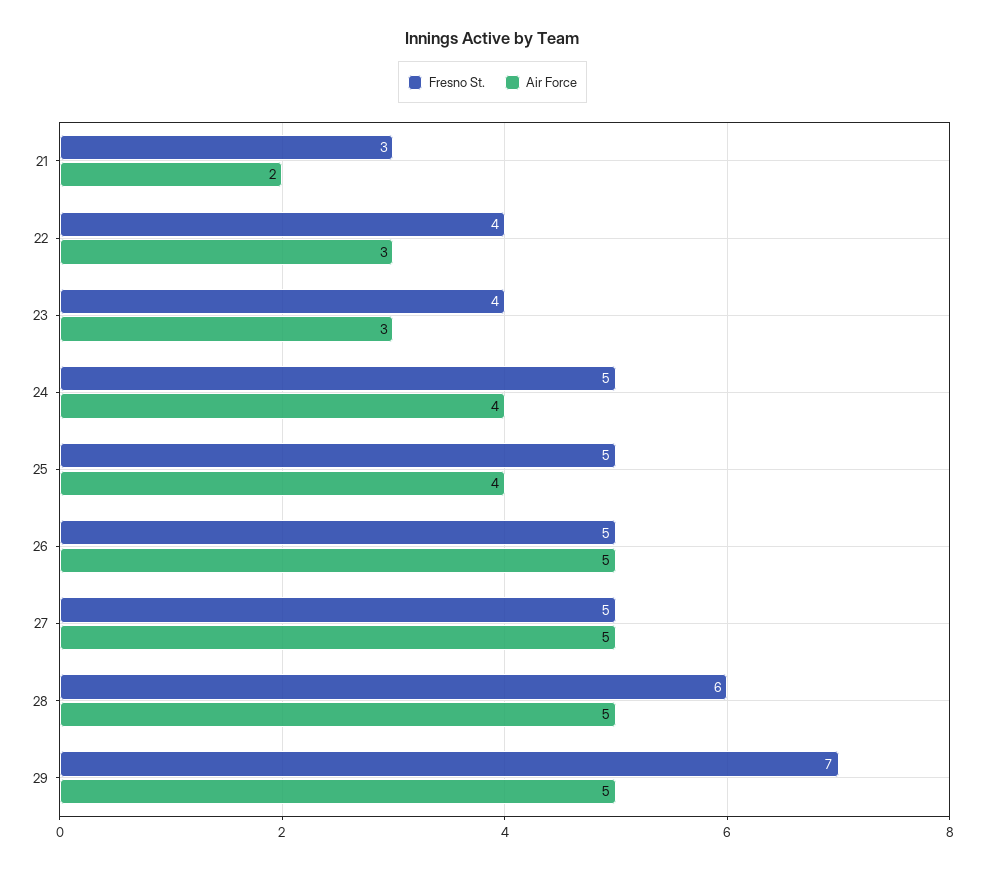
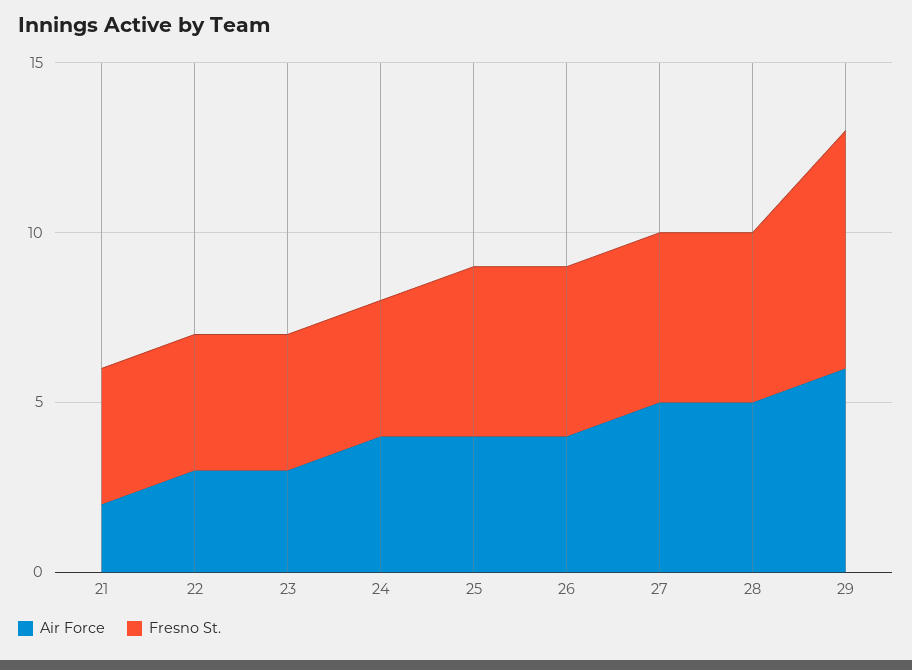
Fresno St., 21: 3 -> 4
Fresno St., 24: 5 -> 4
Air Force, 26: 5 -> 4
Fresno St., 28: 6 -> 5
Air Force, 29: 5 -> 6

